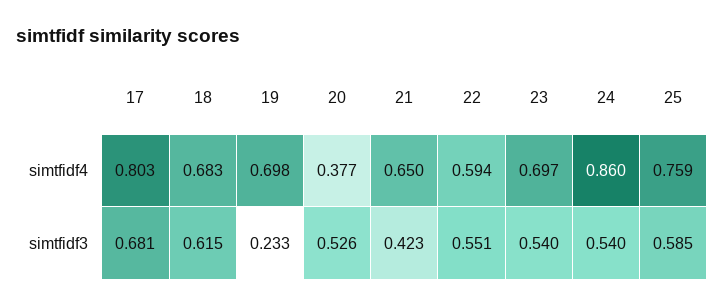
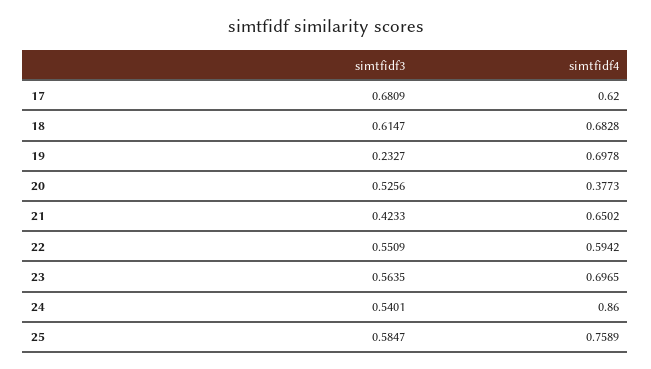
17, simtfidf4: 0.803 -> 0.62
23, simtfidf3: 0.54 -> 0.5635

